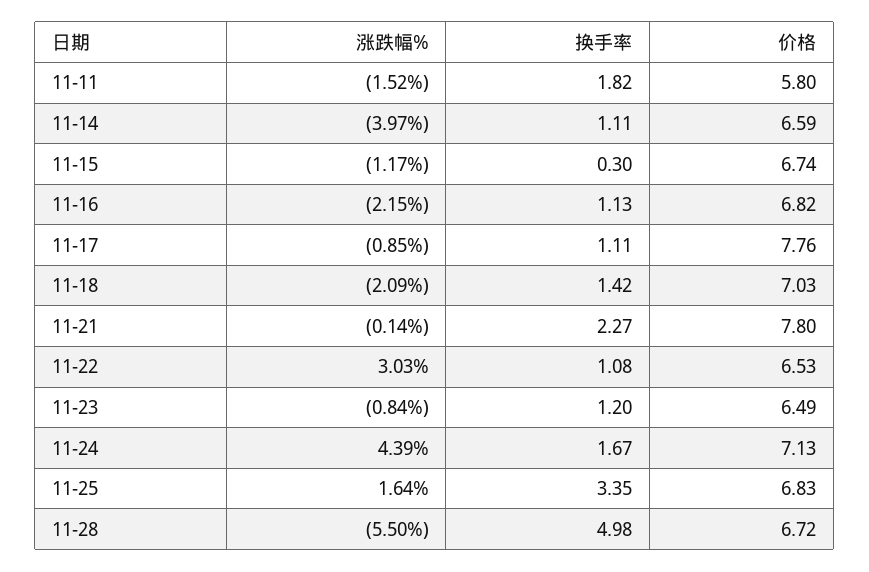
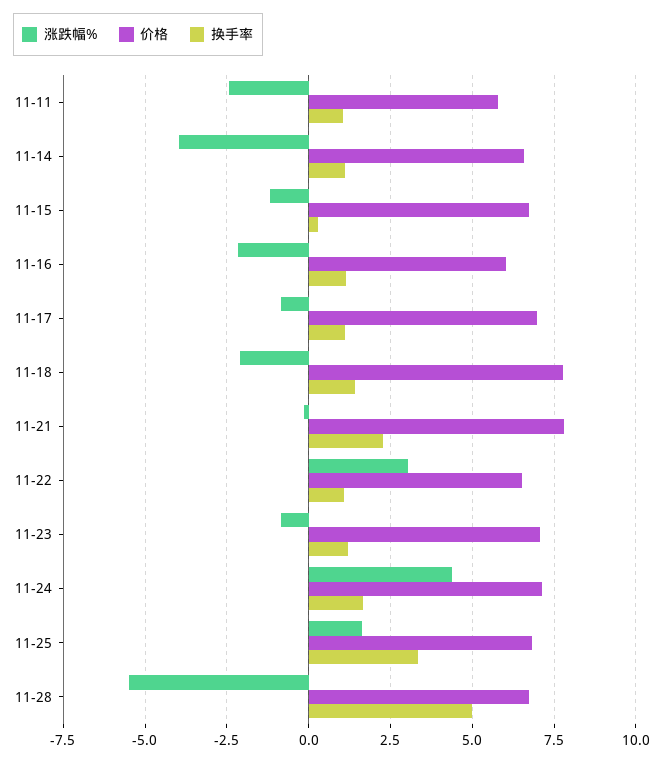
涨跌幅%, 11-11: -1.52 -> -2.5
换手率, 11-11: 1.82 -> 1
价格, 11-16: 6.82 -> 6
价格, 11-17: 7.76 -> 7
价格, 11-18: 7.03 -> 7.75
价格, 11-23: 6.49 -> 7

